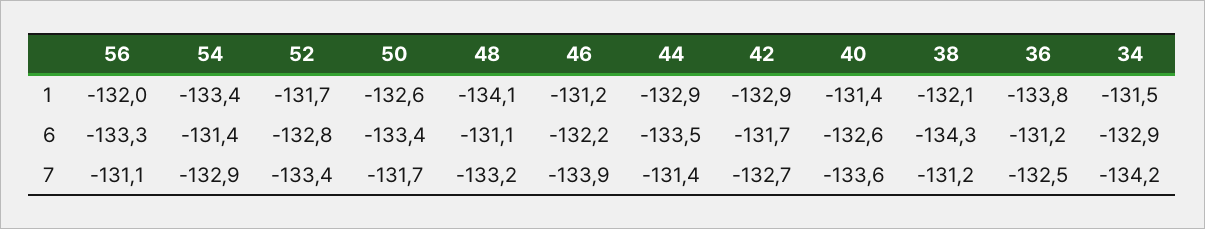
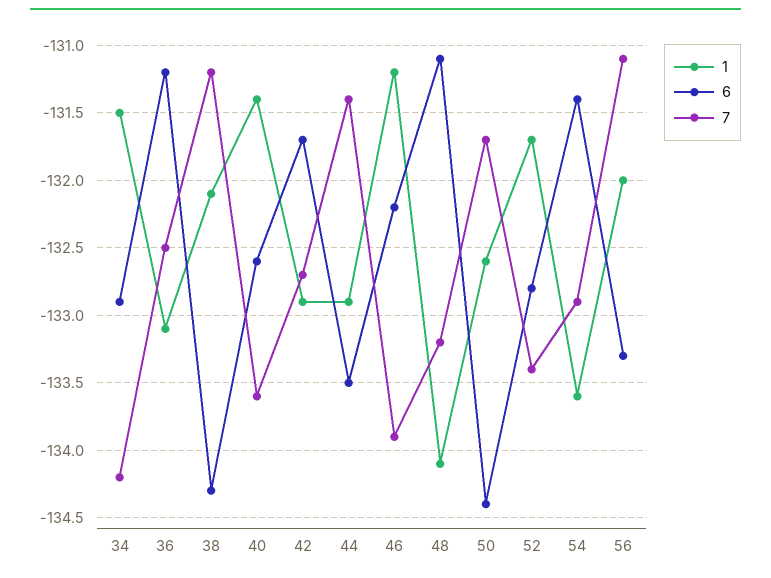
1, 54: -133.4 -> -133.6
1, 36: -133.8 -> -133.1
6, 50: -133.4 -> -134.4

